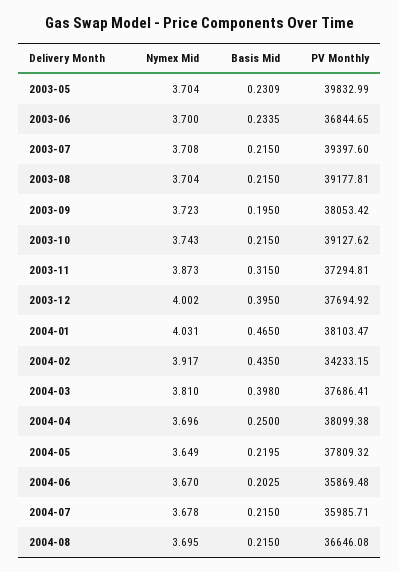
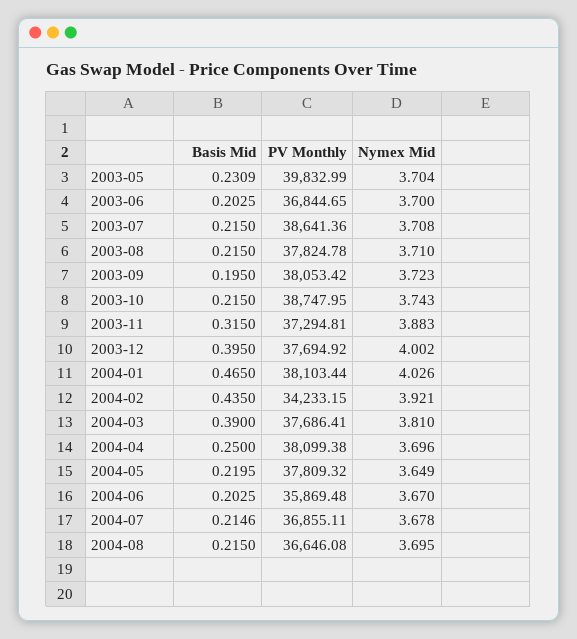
Basis Mid, 2003-06: 0.2335 -> 0.2025
PV Monthly, 2003-07: 39397.6 -> 38641.36
Nymex Mid, 2003-08: 3.704 -> 3.71
PV Monthly, 2003-08: 39177.81 -> 37824.78
PV Monthly, 2003-10: 39127.62 -> 38747.95
Nymex Mid, 2003-11: 3.873 -> 3.883
Nymex Mid, 2004-01: 4.031 -> 4.026
PV Monthly, 2004-01: 38103.47 -> 38103.44
Nymex Mid, 2004-02: 3.917 -> 3.921
Basis Mid, 2004-03: 0.398 -> 0.39
Basis Mid, 2004-07: 0.215 -> 0.2146
PV Monthly, 2004-07: 35985.71 -> 36855.11

